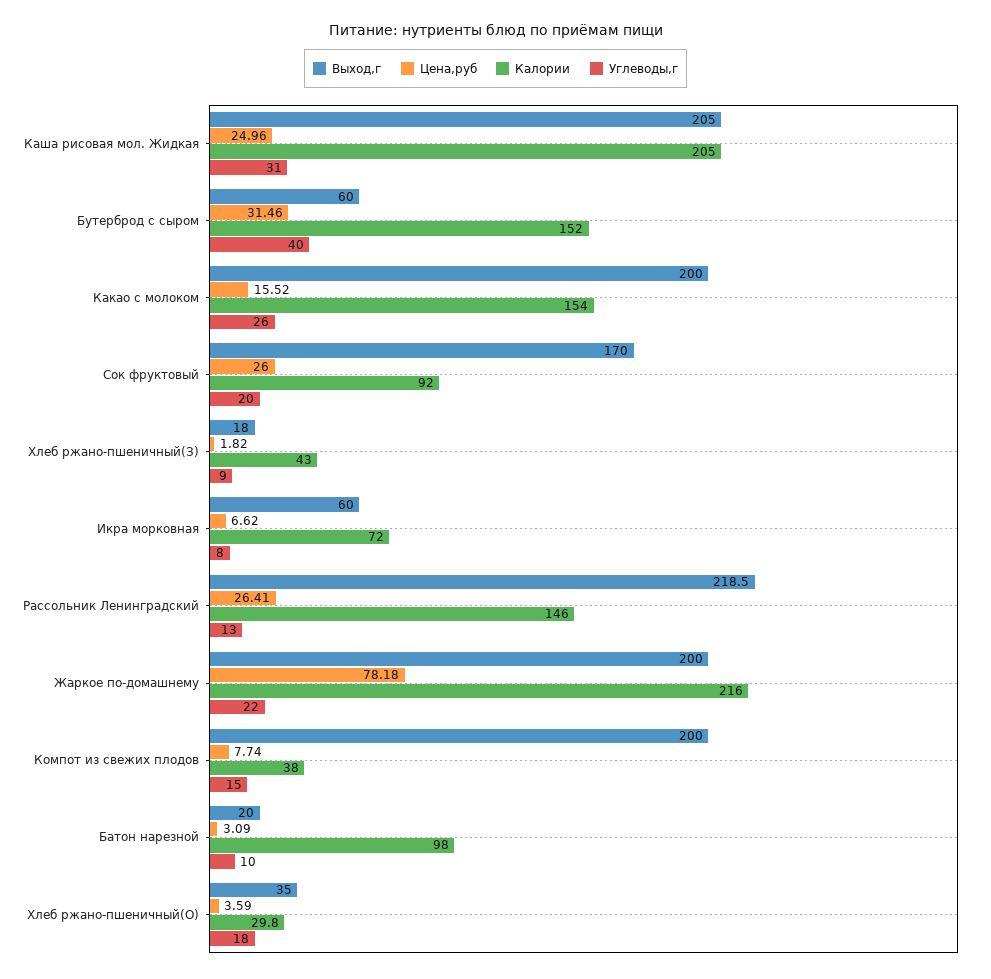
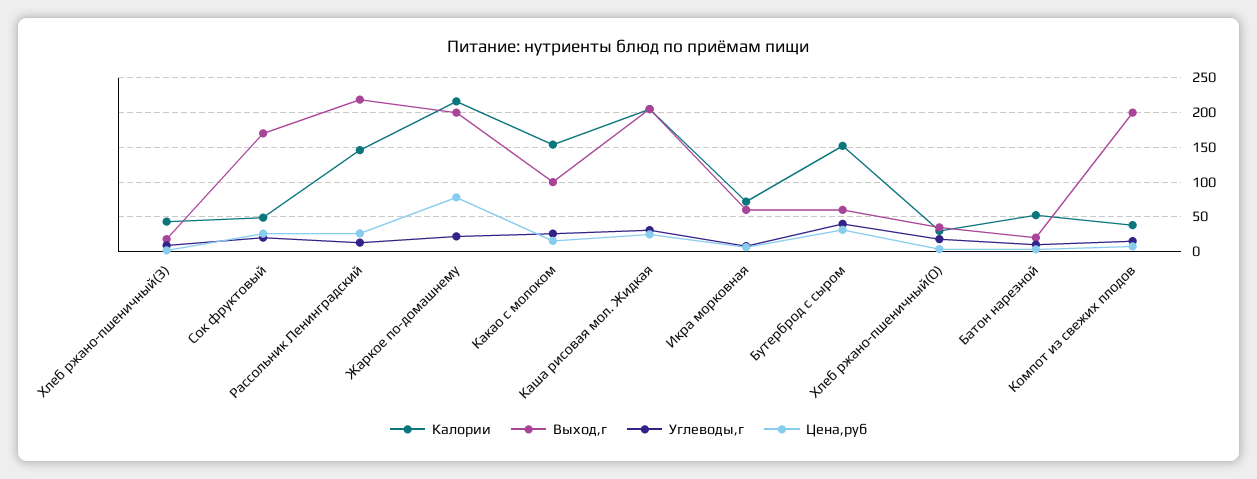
Выход,г, Какао с молоком: 200 -> 100
Калории, Сок фруктовый: 92 -> 50
Калории, Батон нарезной: 98 -> 50

